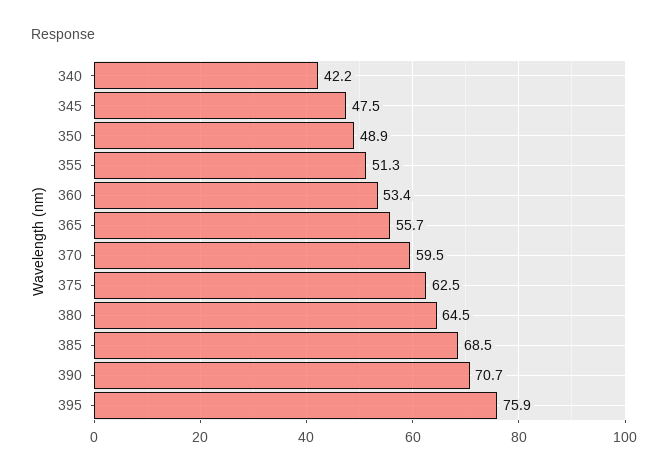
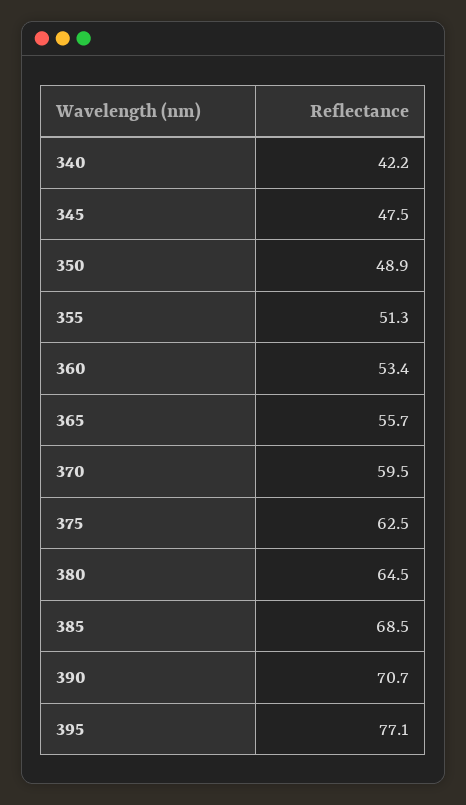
395: 75.9 -> 77.1

